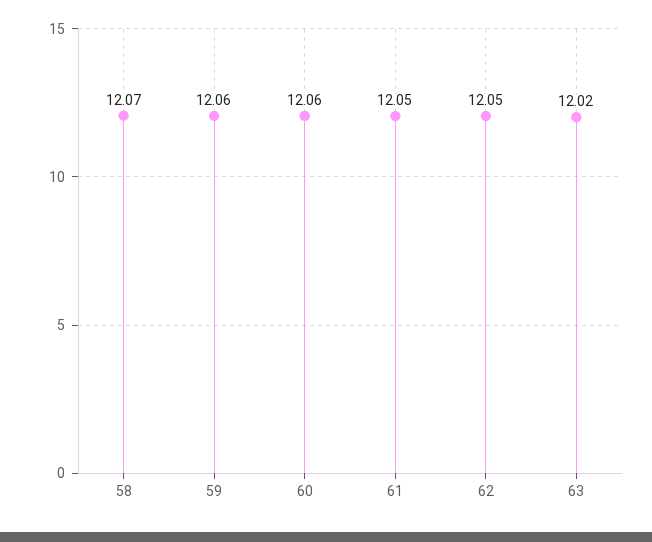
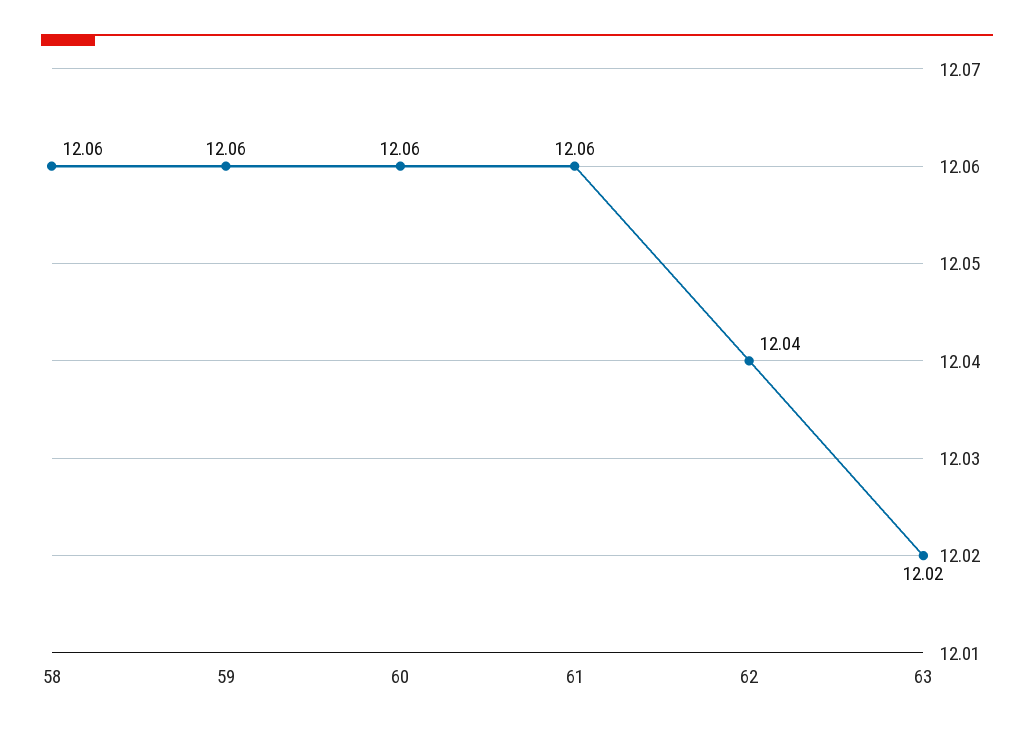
58: 12.07 -> 12.06
61: 12.05 -> 12.06
62: 12.05 -> 12.04

